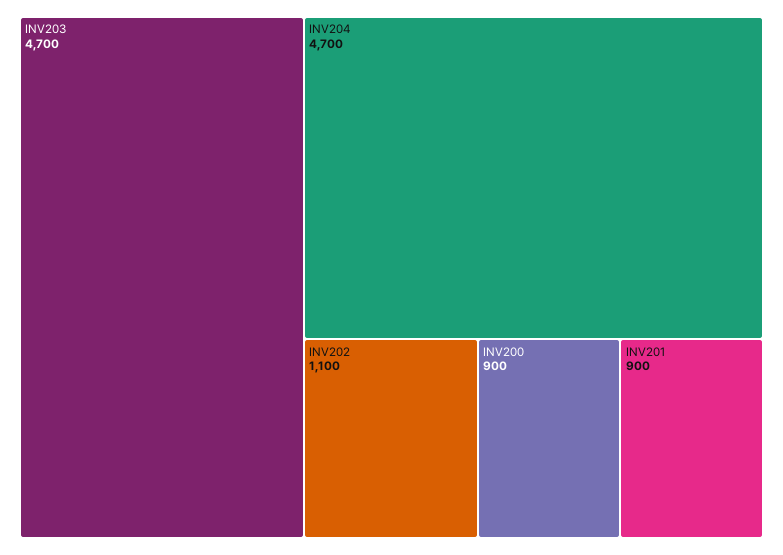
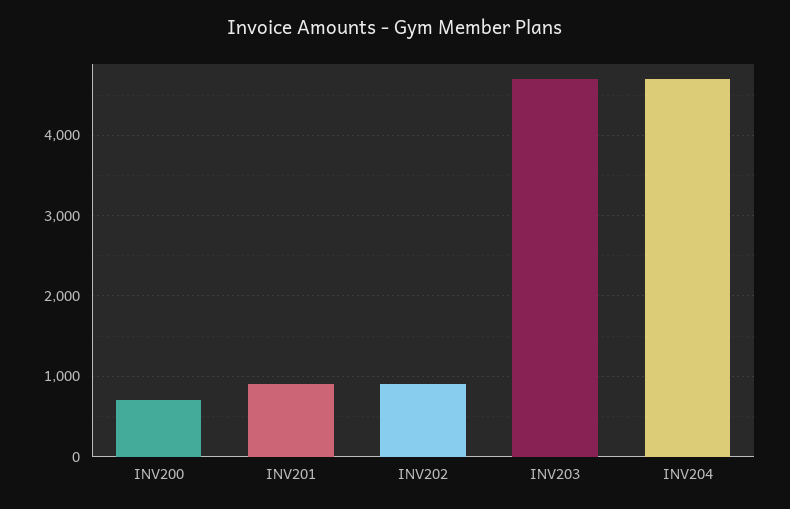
INV202: 1100 -> 900
INV200: 900 -> 700

